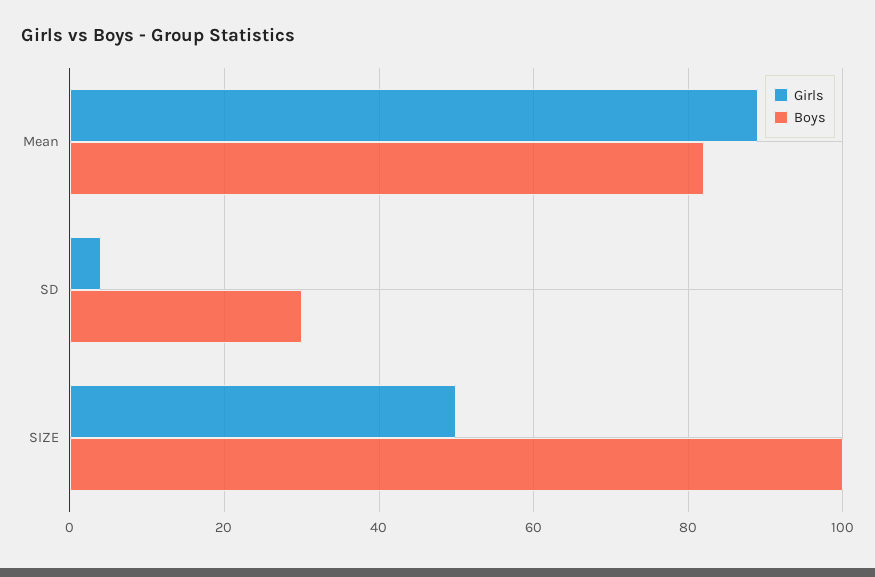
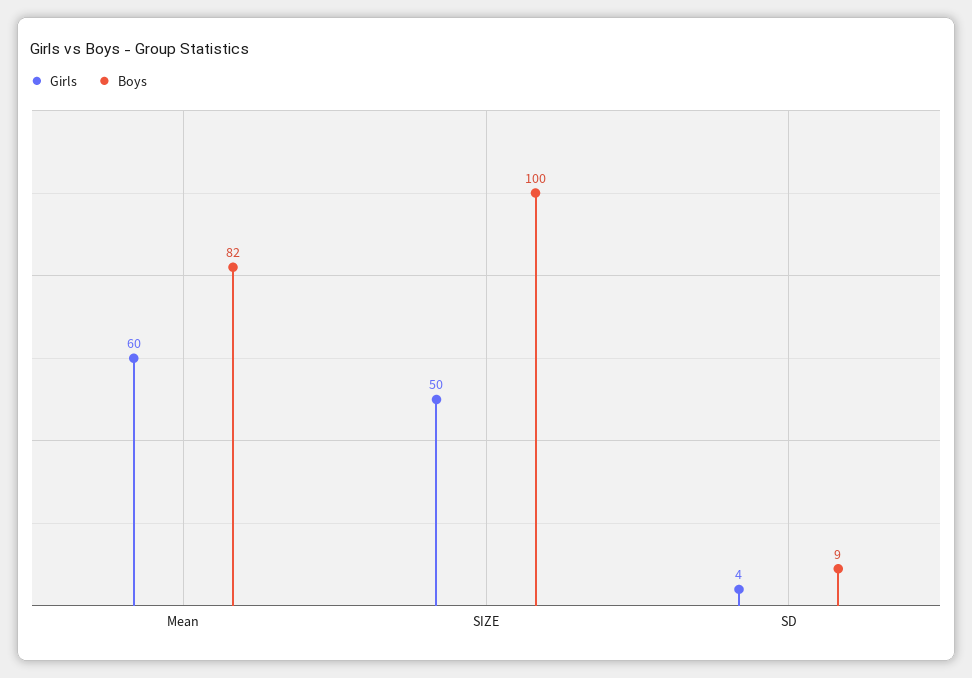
Girls, Mean: 90 -> 60
Boys, SD: 30 -> 9

